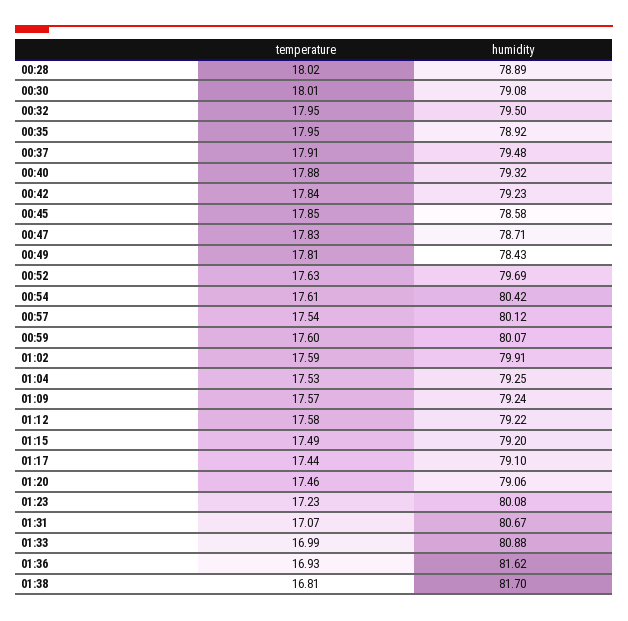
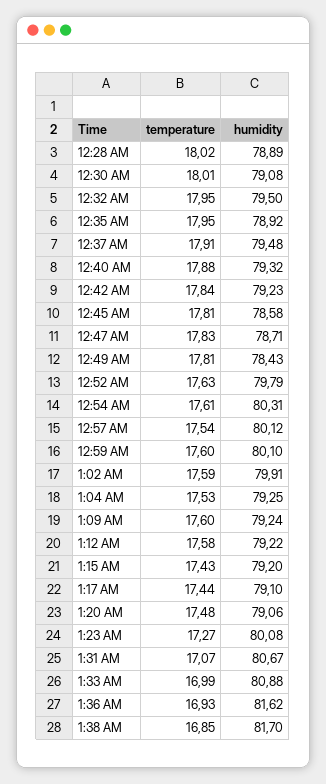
temperature, 00:45: 17.85 -> 17.81
humidity, 00:52: 79.69 -> 79.79
humidity, 00:54: 80.42 -> 80.31
humidity, 00:59: 80.07 -> 80.1
temperature, 01:09: 17.57 -> 17.6
temperature, 01:15: 17.49 -> 17.43
temperature, 01:20: 17.46 -> 17.48
temperature, 01:23: 17.23 -> 17.27
temperature, 01:38: 16.81 -> 16.85

